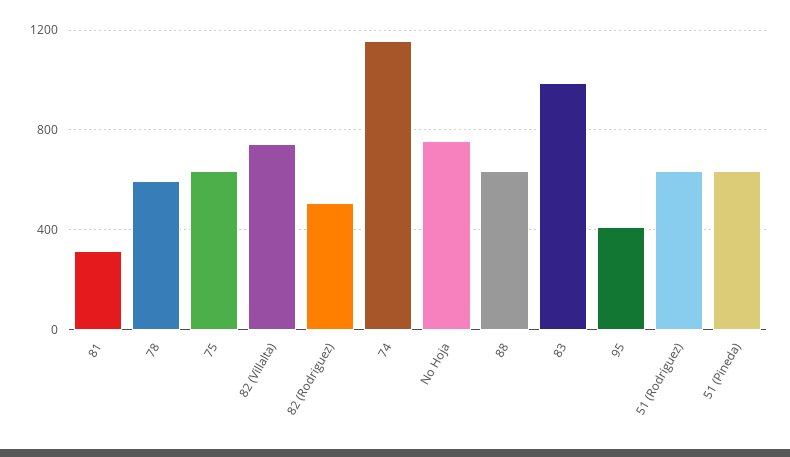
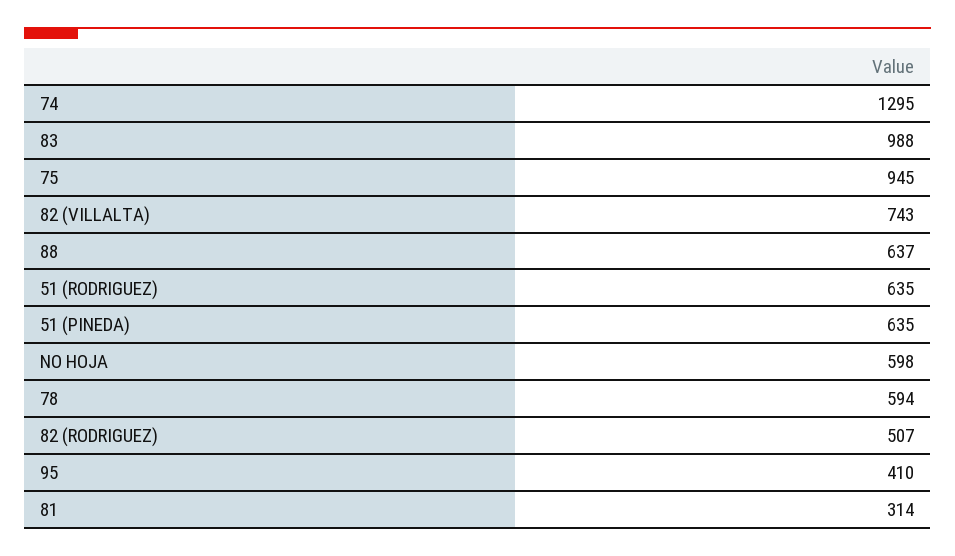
75: 650 -> 945
74: 1150 -> 1295
No Hoja: 750 -> 598

